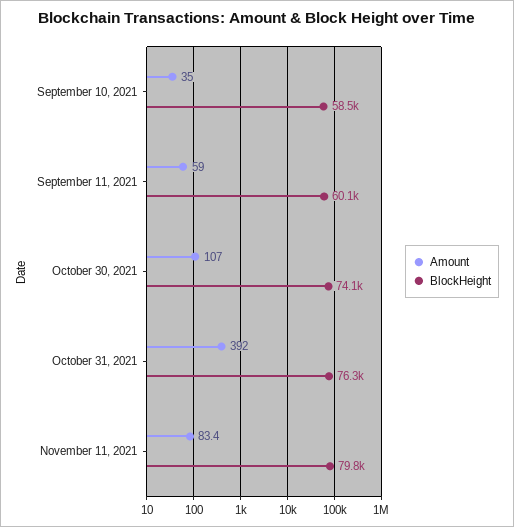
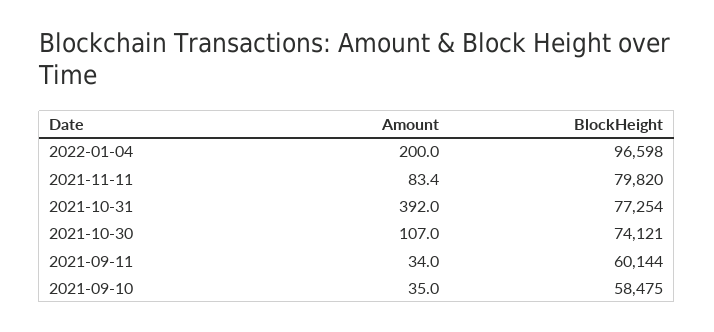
Amount, September 11, 2021: 59 -> 34
BlockHeight, October 31, 2021: 76300 -> 77254
Amount, 2022-01-04: none -> 200
BlockHeight, 2022-01-04: none -> 96598

